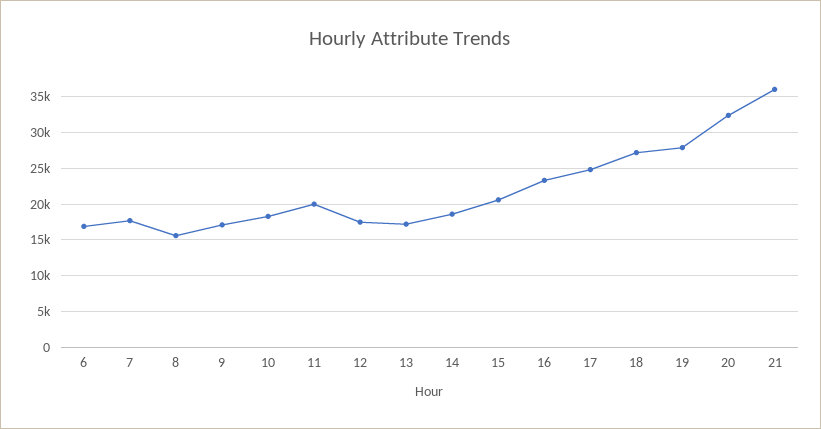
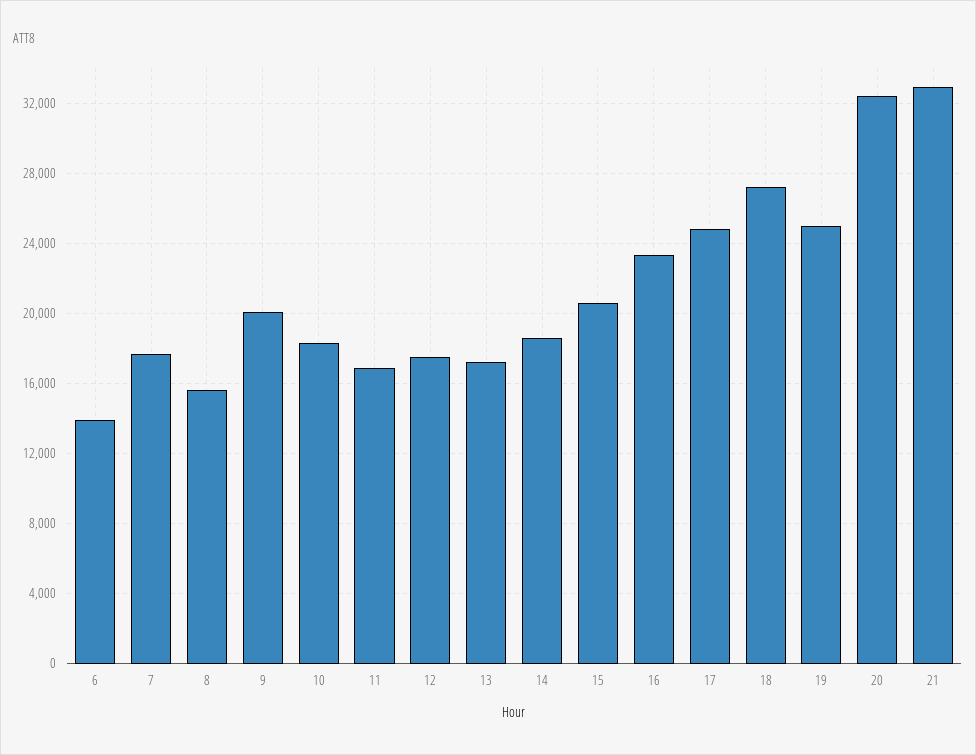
6: 17000 -> 14000
9: 17000 -> 20000
11: 20000 -> 17000
19: 28000 -> 25000
21: 36000 -> 33000

